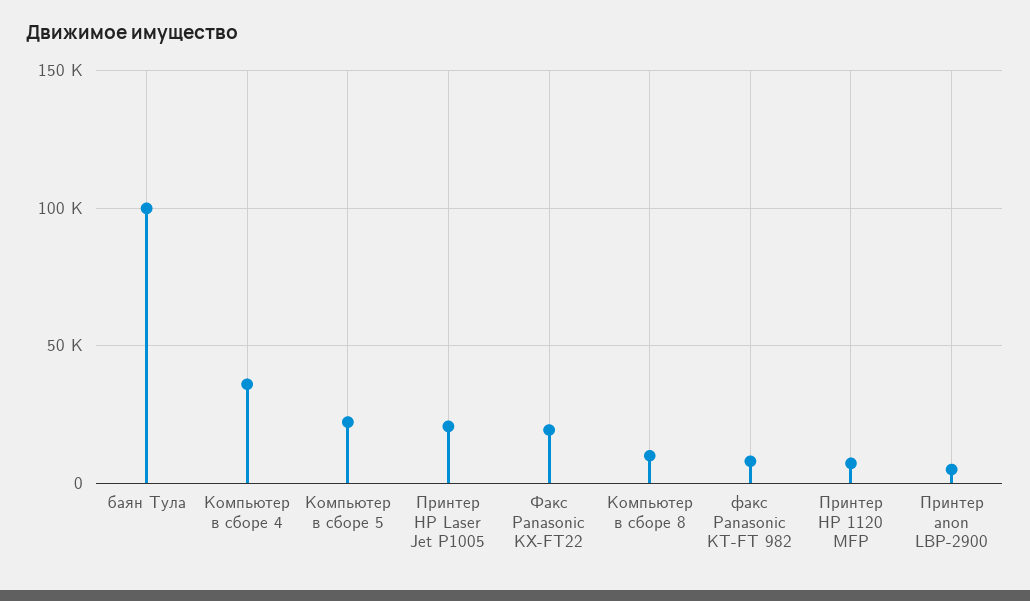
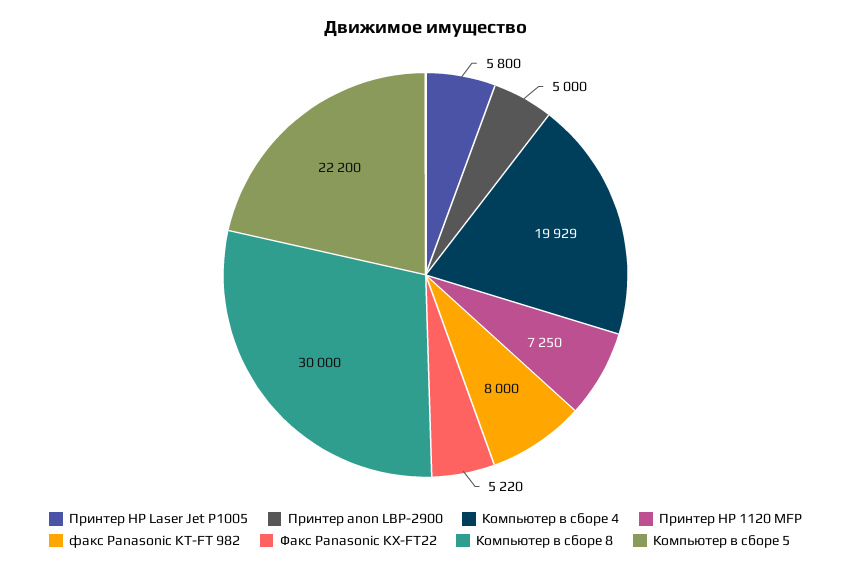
баян Тула: 100000 -> none
Компьютер в сборе 4: 35000 -> 19929
Принтер НР Laser Jet P1005: 20000 -> 5800
Факс Panasonic KX-FT22: 20000 -> 5220
Компьютер в сборе 8: 10000 -> 30000

